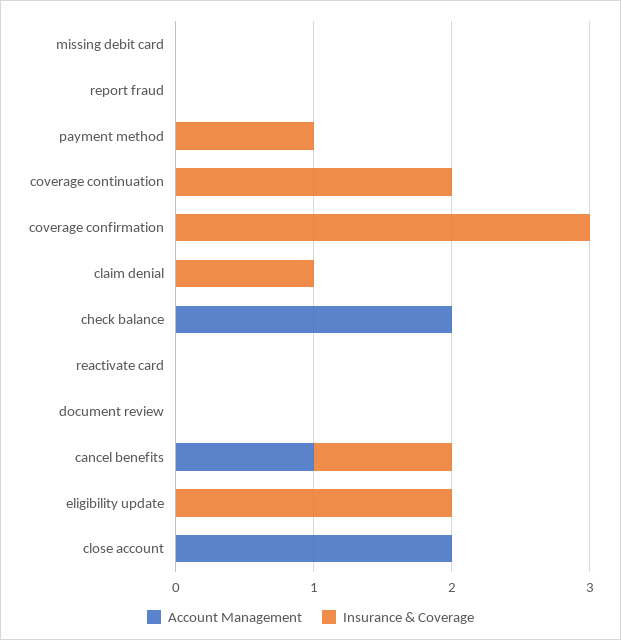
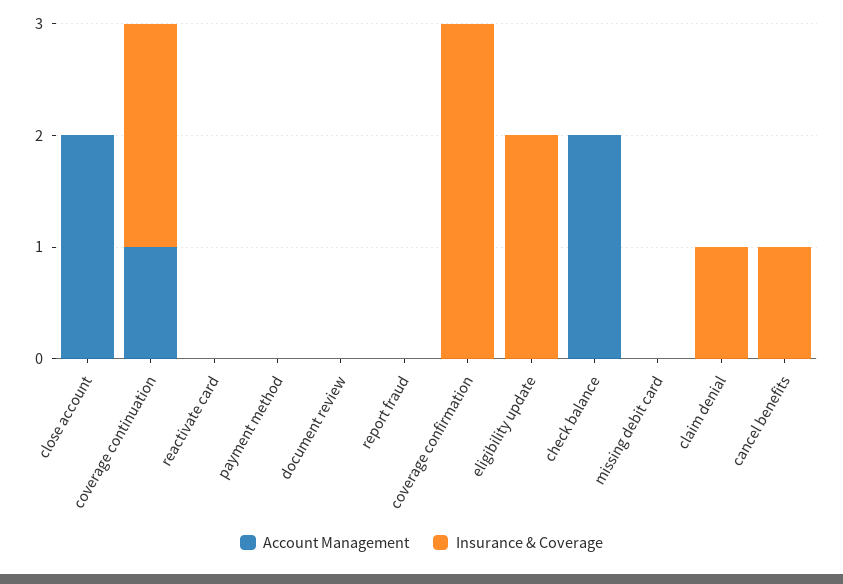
Insurance & Coverage, payment method: 1 -> 0
Account Management, coverage continuation: 0 -> 1
Account Management, cancel benefits: 1 -> 0

